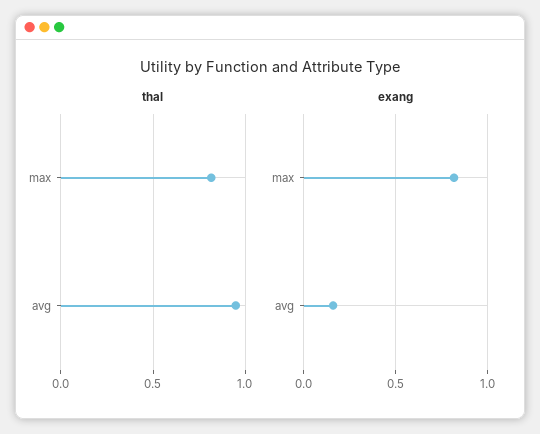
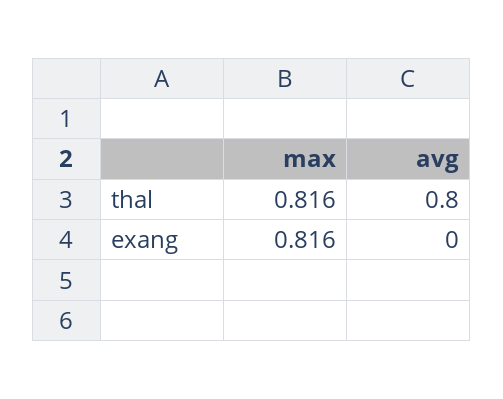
thal, avg: 0.95 -> 0.8
exang, avg: 0.15 -> 0

